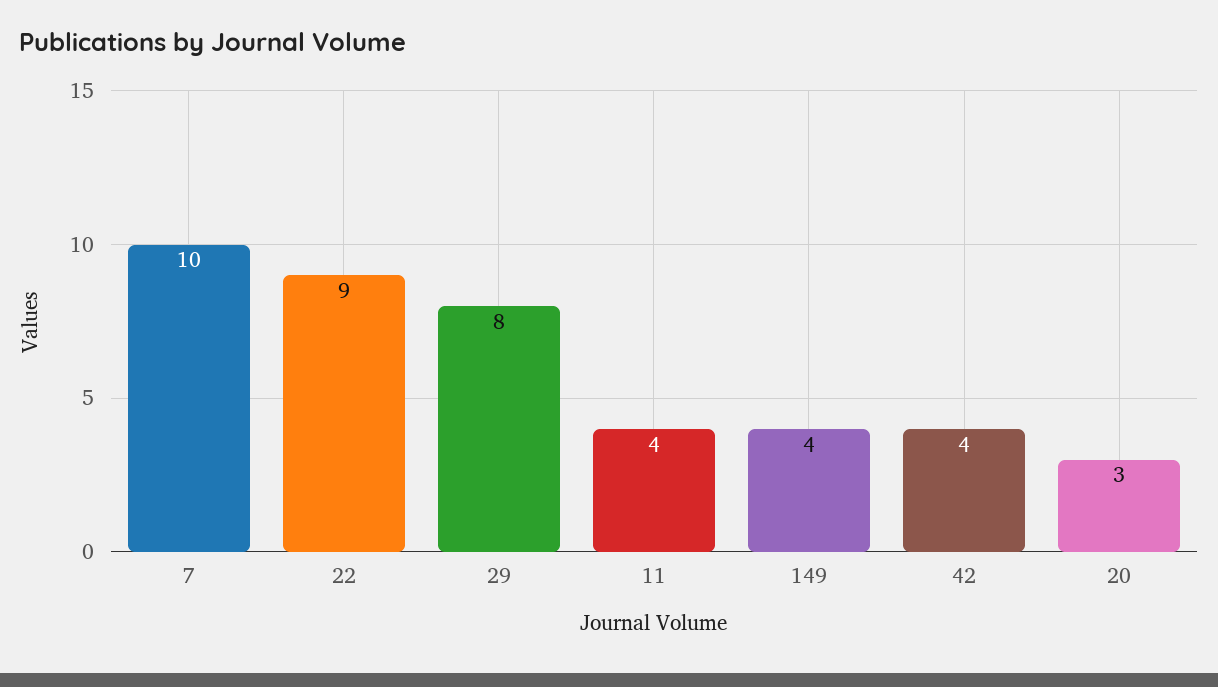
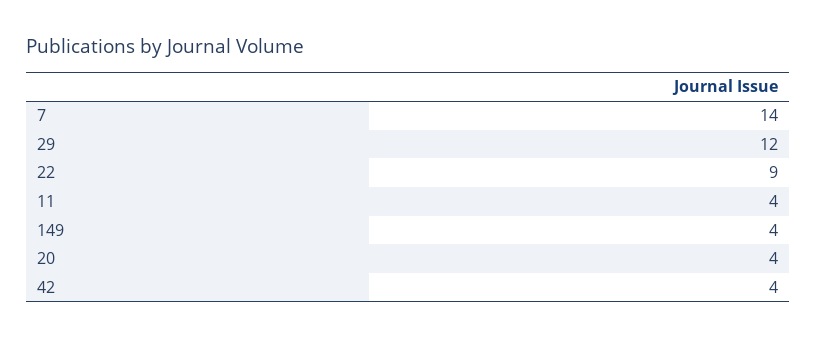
7: 10 -> 14
29: 8 -> 12
20: 3 -> 4

